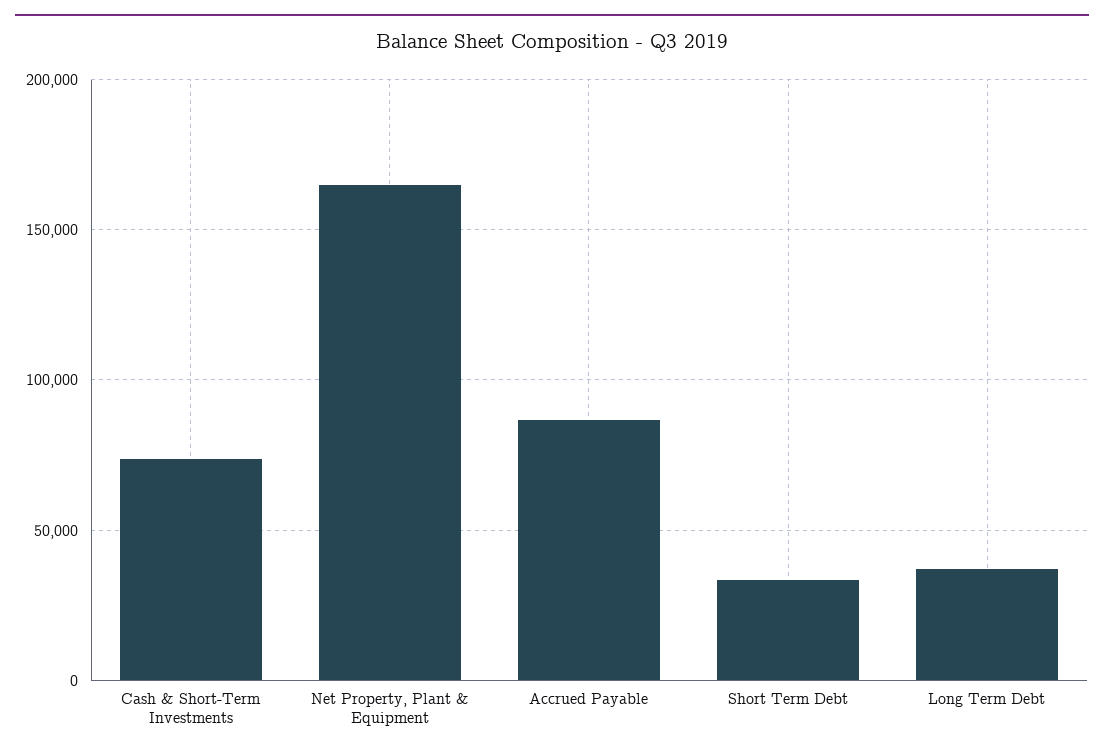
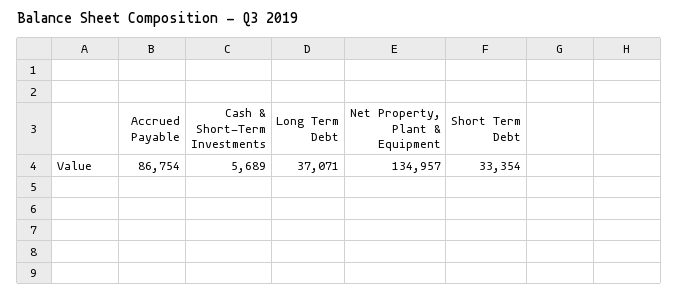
Cash & Short-Term Investments: 75000 -> 5689
Net Property, Plant & Equipment: 165000 -> 134957

